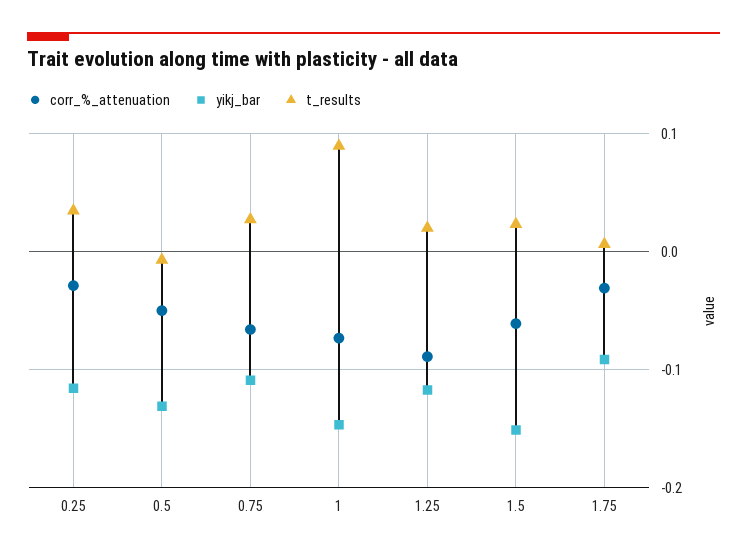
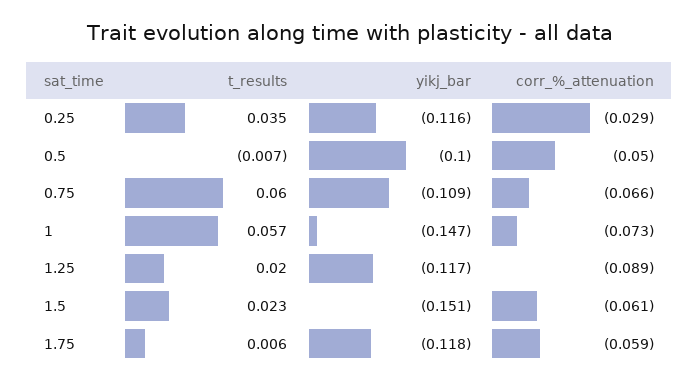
yikj_bar, 0.5: -0.13 -> -0.1
t_results, 0.75: 0.03 -> 0.06
t_results, 1: 0.09 -> 0.057
corr_%_attenuation, 1.75: -0.03 -> -0.059
yikj_bar, 1.75: -0.09 -> -0.118

